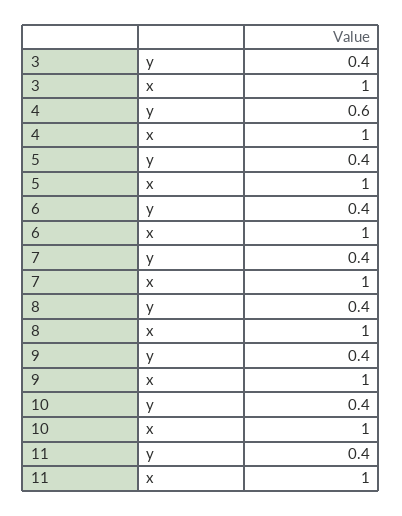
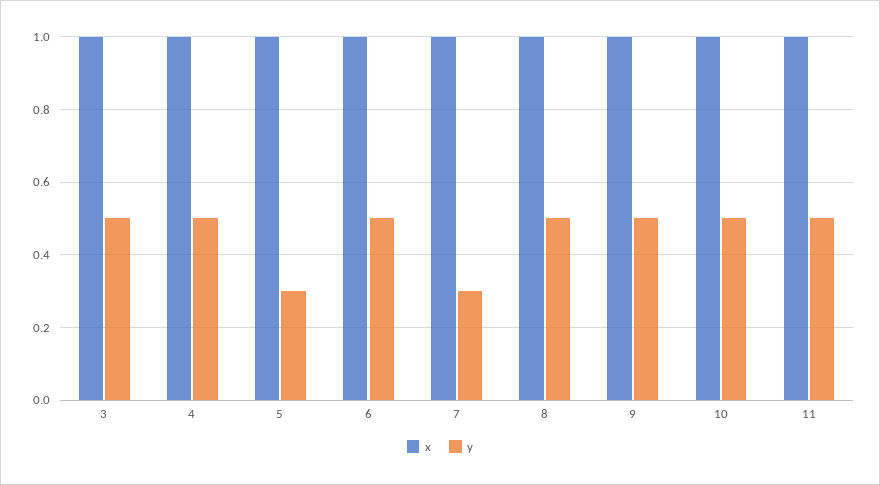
y, 3: 0.4 -> 0.5
y, 4: 0.6 -> 0.5
y, 5: 0.4 -> 0.3
y, 6: 0.4 -> 0.5
y, 7: 0.4 -> 0.3
y, 8: 0.4 -> 0.5
y, 9: 0.4 -> 0.5
y, 10: 0.4 -> 0.5
y, 11: 0.4 -> 0.5

